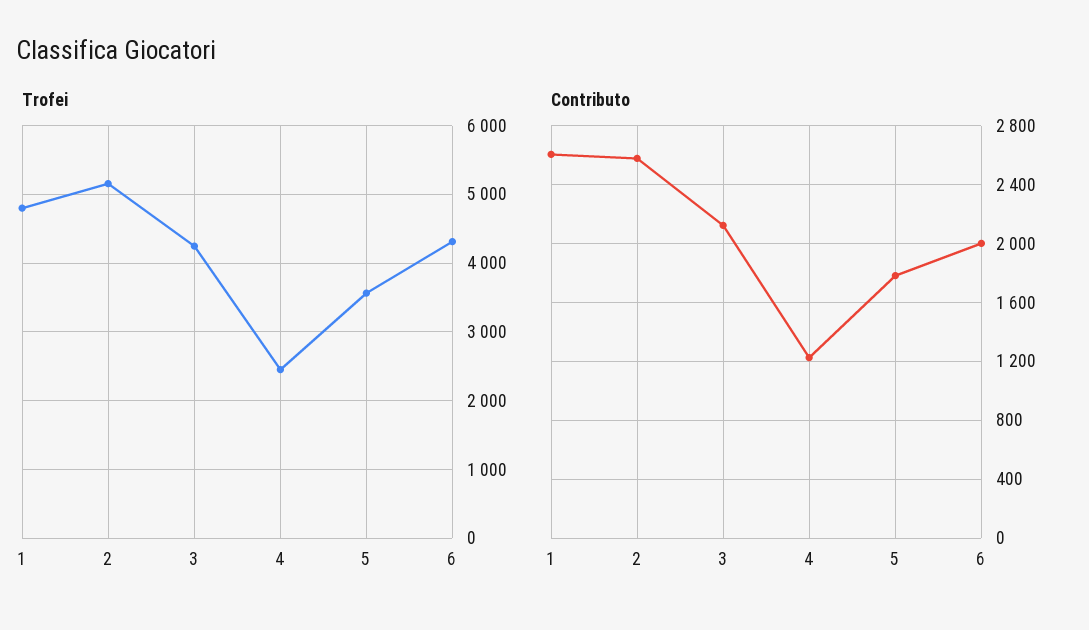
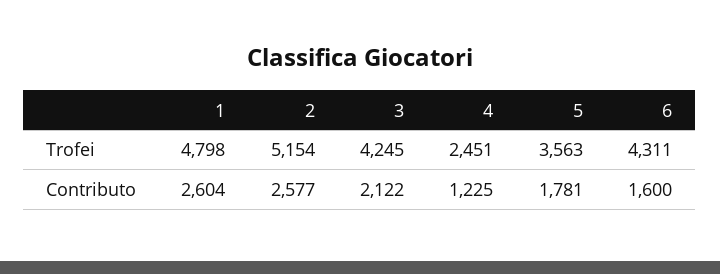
Contributo, 6: 2000 -> 1600

